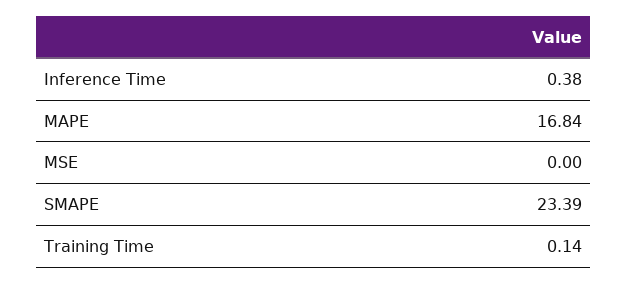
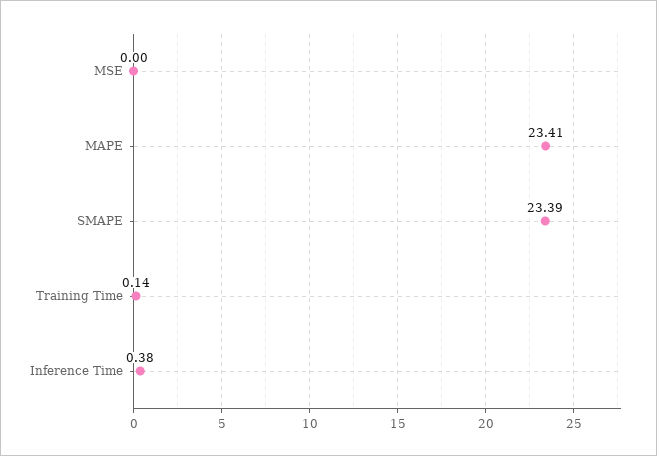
MAPE: 16.84 -> 23.41

